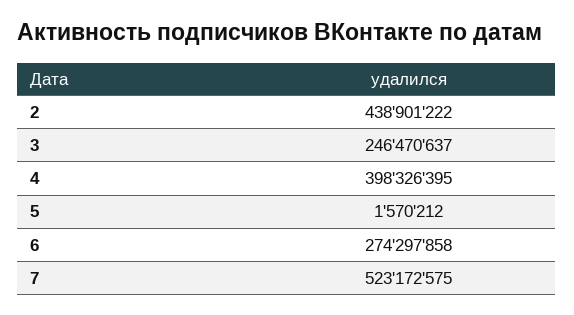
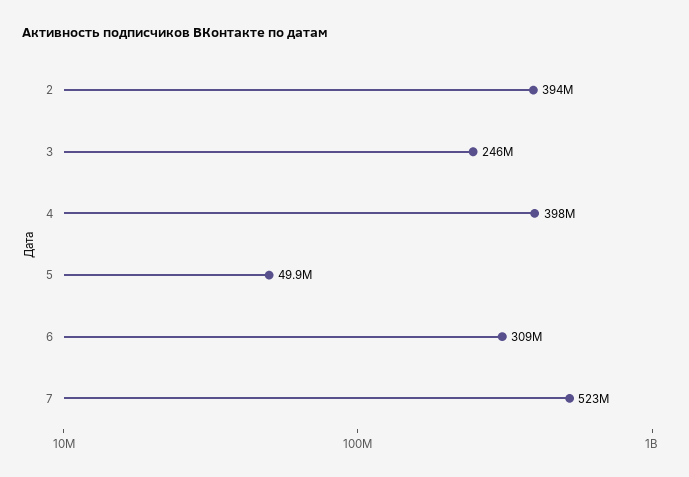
2: 438901222 -> 394000000
5: 1570212 -> 49900000
6: 274297858 -> 309000000

